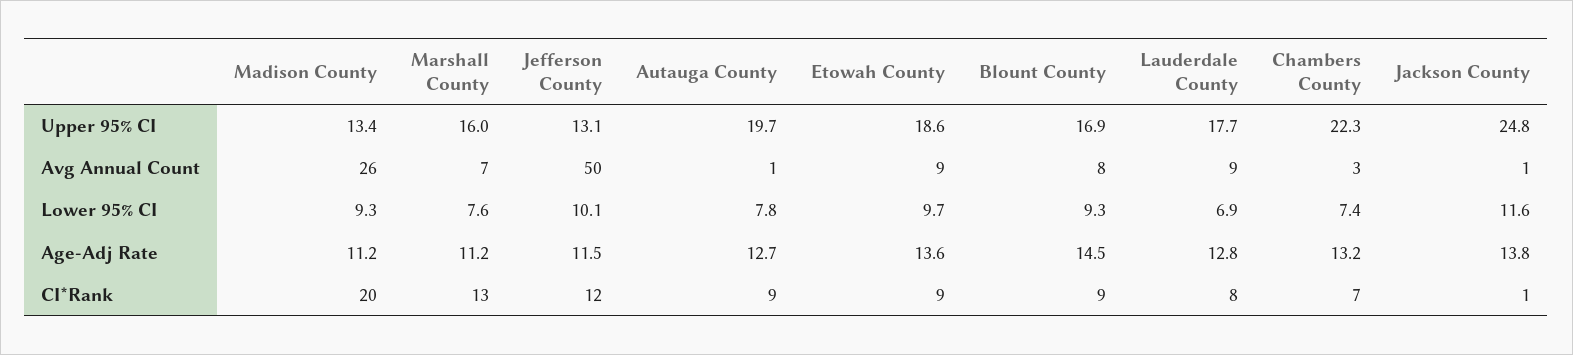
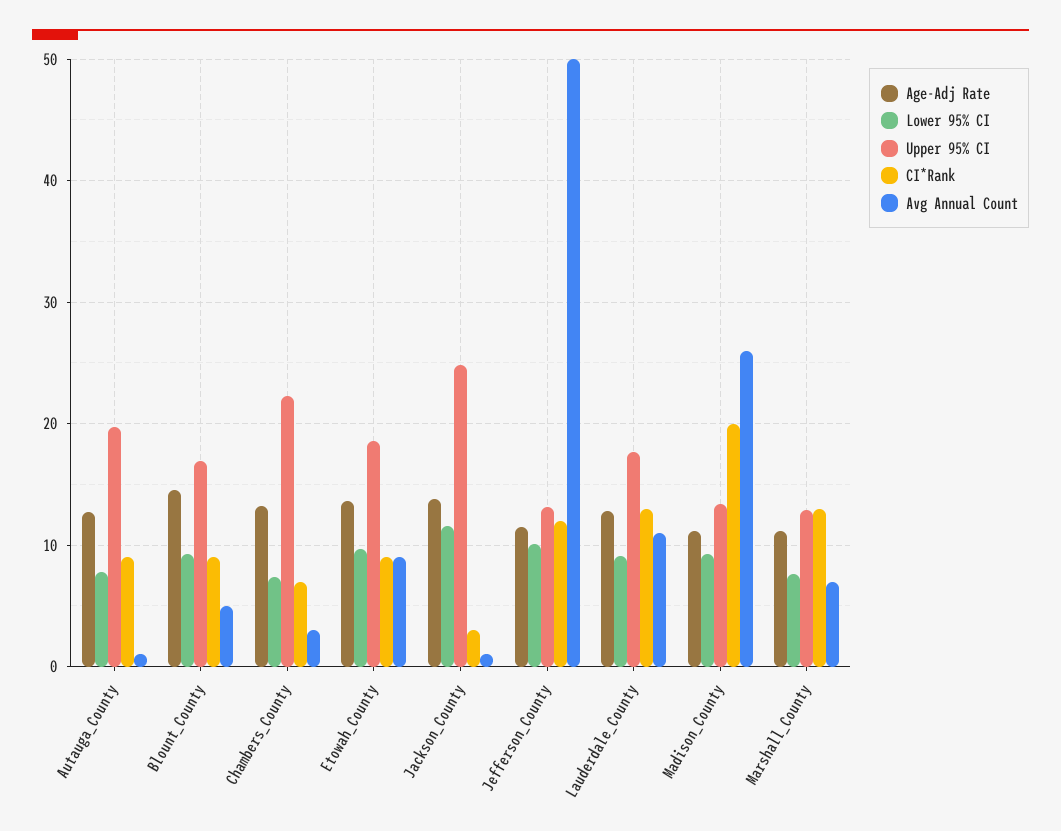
Upper 95% CI, Marshall County: 16 -> 13
Avg Annual Count, Blount County: 8 -> 5
Avg Annual Count, Lauderdale County: 9 -> 11
Lower 95% CI, Lauderdale County: 6.9 -> 9
CI*Rank, Lauderdale County: 8 -> 13
CI*Rank, Jackson County: 1 -> 3

